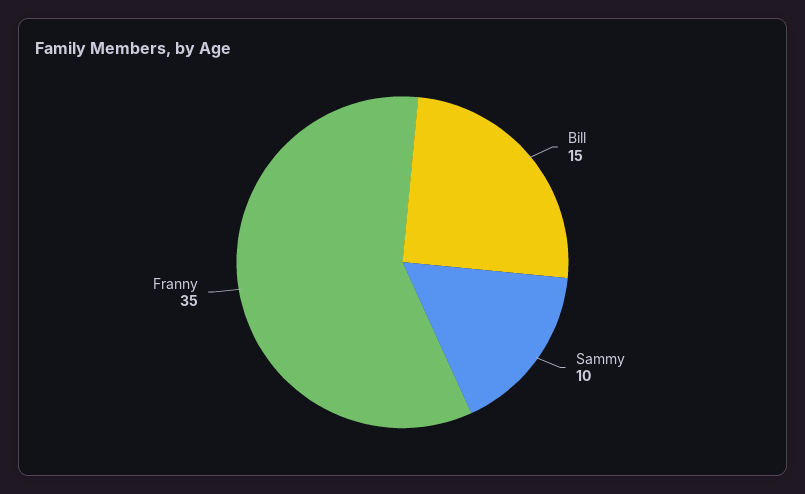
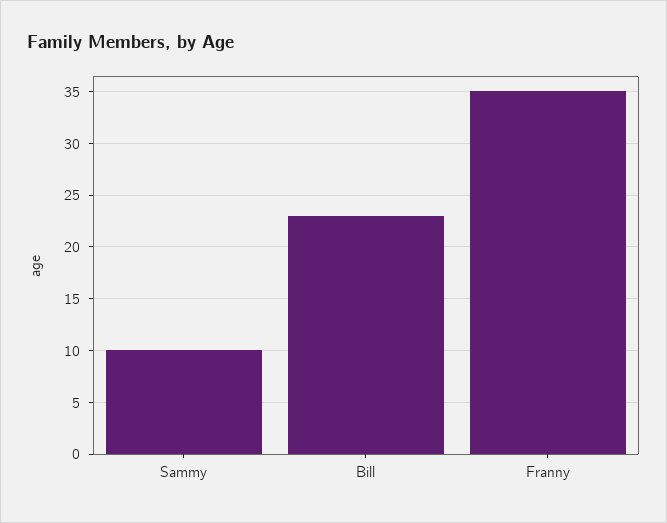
Bill: 15 -> 23

